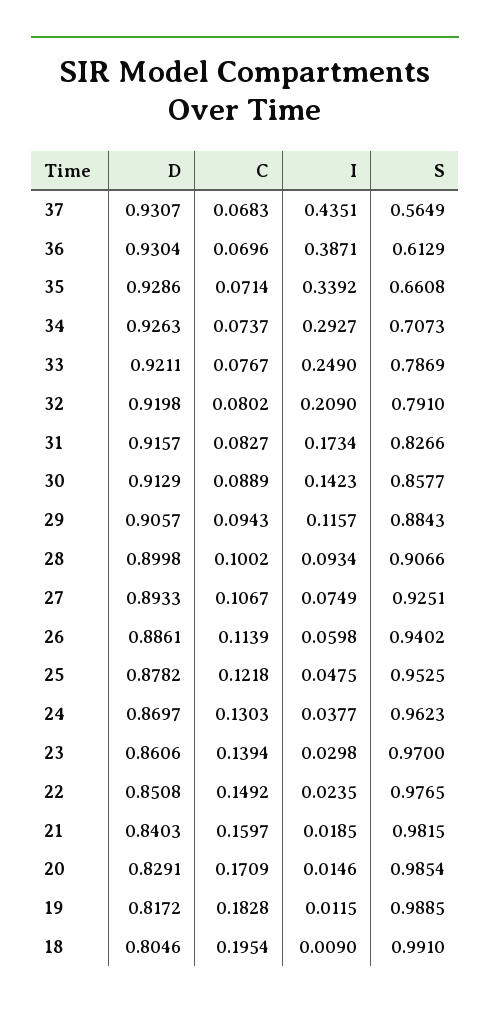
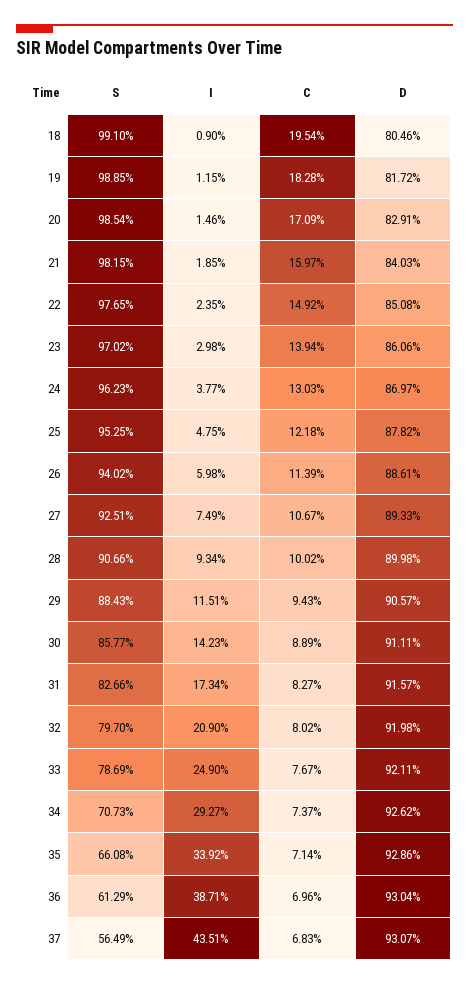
D, 34: 0.9263 -> 0.9262
S, 32: 0.791 -> 0.797
D, 30: 0.9129 -> 0.9111
I, 29: 0.1157 -> 0.1151
S, 23: 0.97 -> 0.9702

